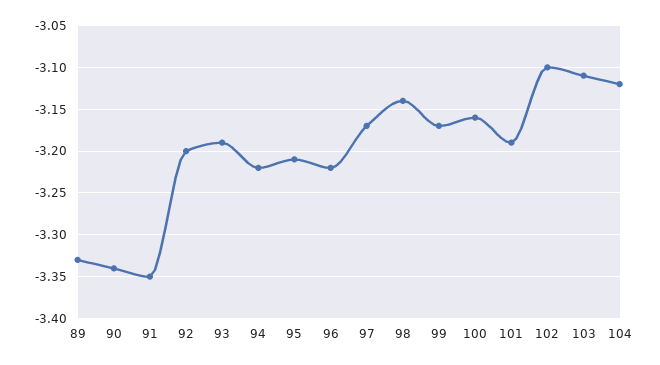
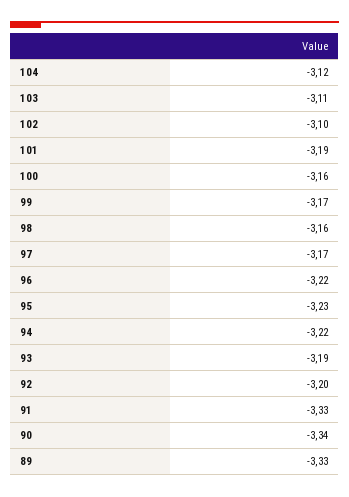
91: -3.35 -> -3.33
95: -3.21 -> -3.23
98: -3.14 -> -3.16

